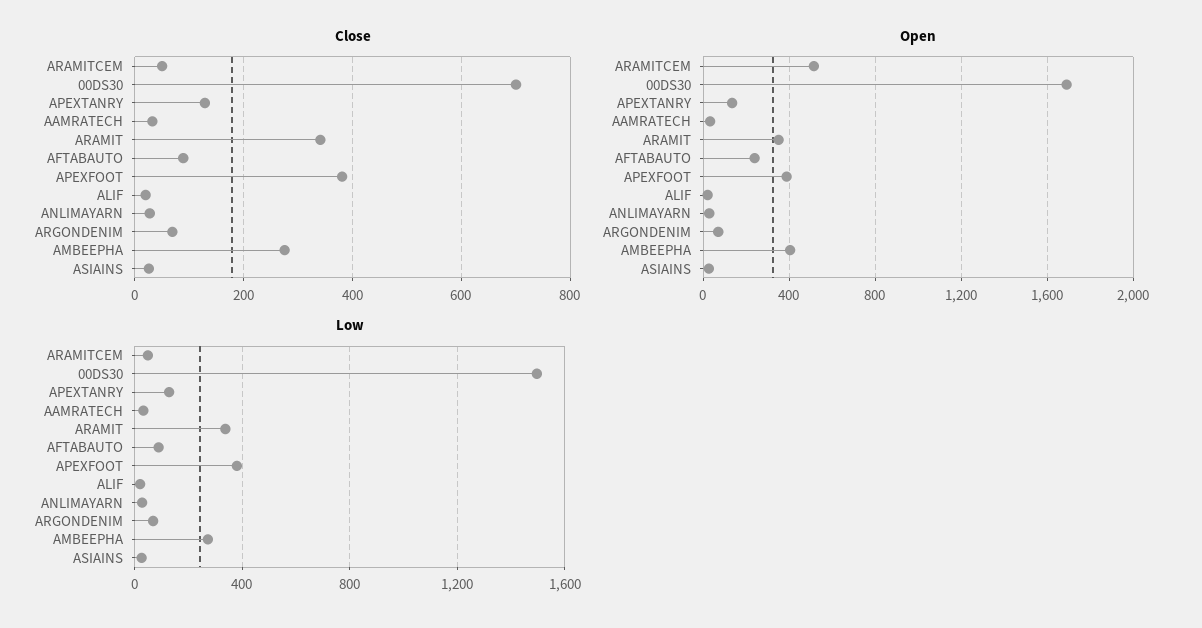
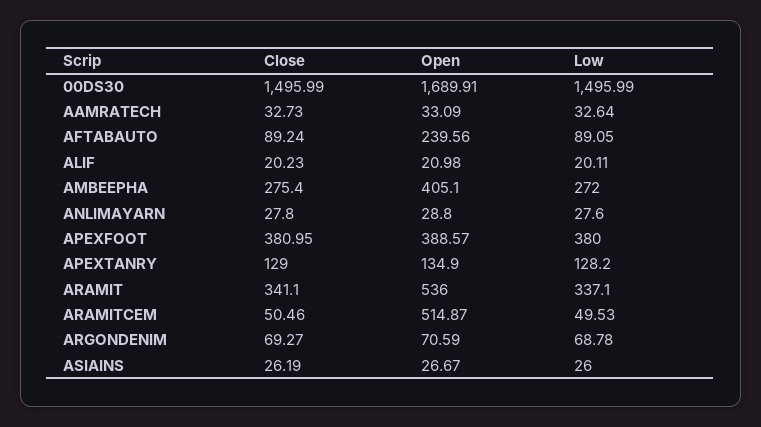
Close, 00DS30: 700 -> 1495.99
Open, ARAMIT: 350 -> 536

